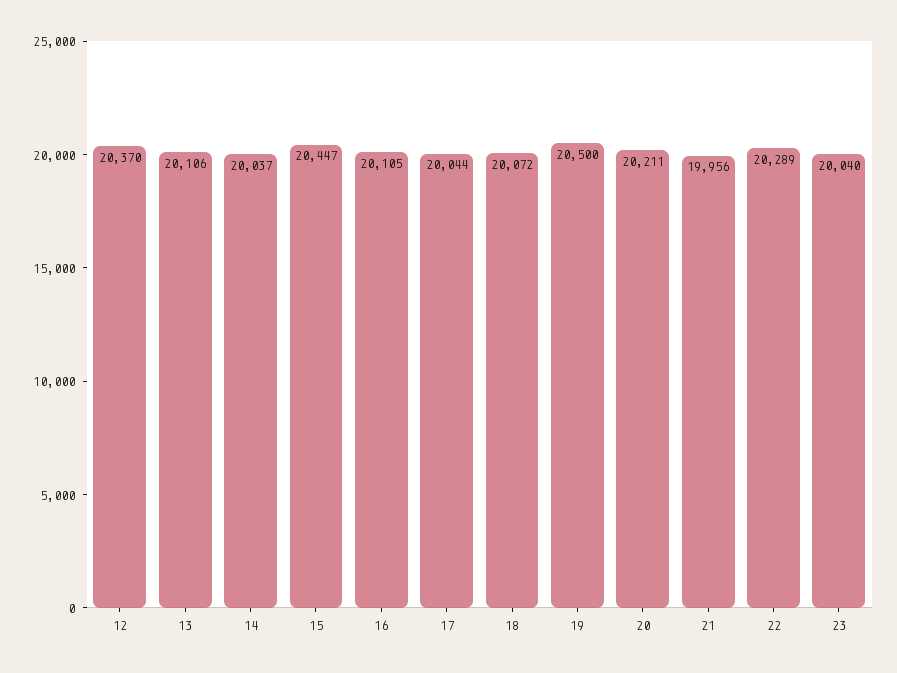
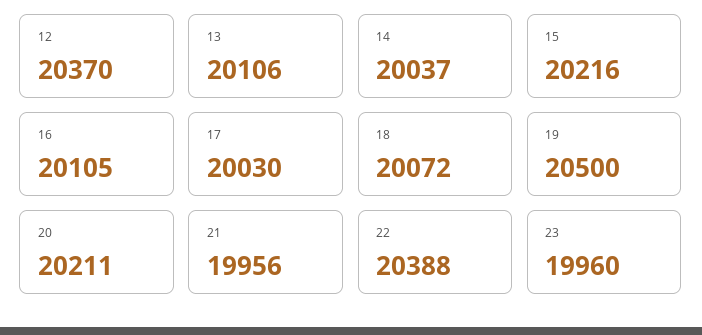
15: 20447 -> 20216
17: 20044 -> 20030
22: 20289 -> 20388
23: 20040 -> 19960

